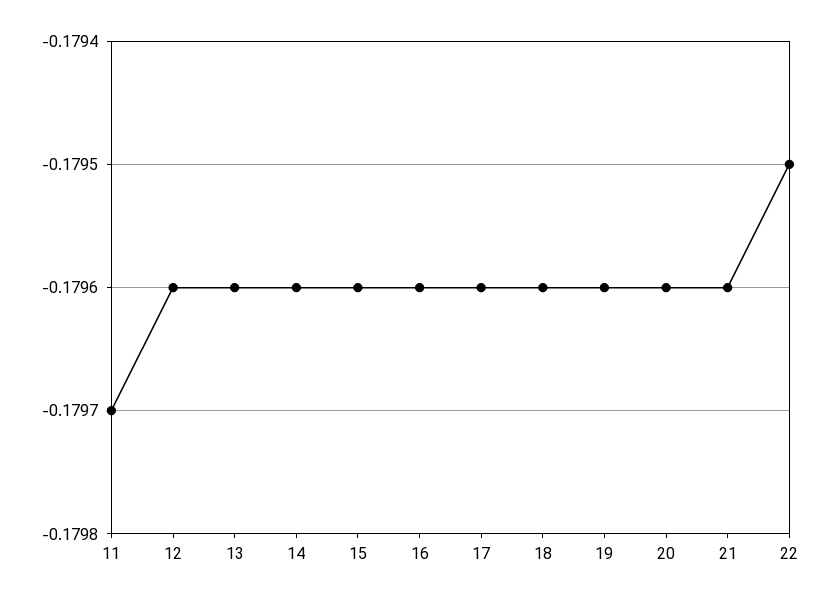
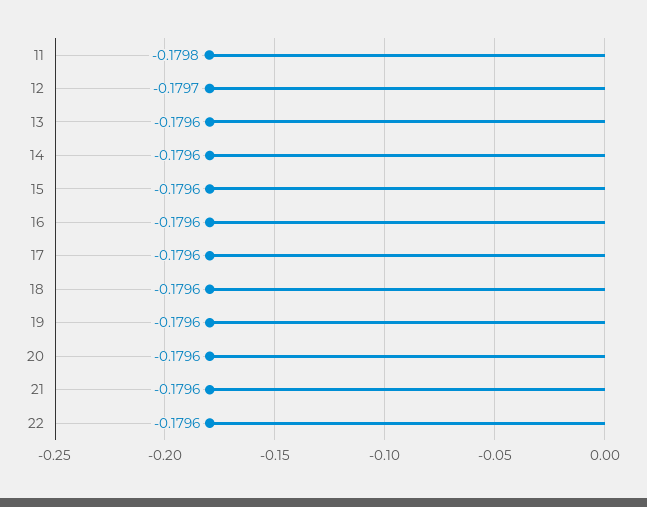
11: -0.1797 -> -0.1798
12: -0.1796 -> -0.1797
22: -0.1795 -> -0.1796

